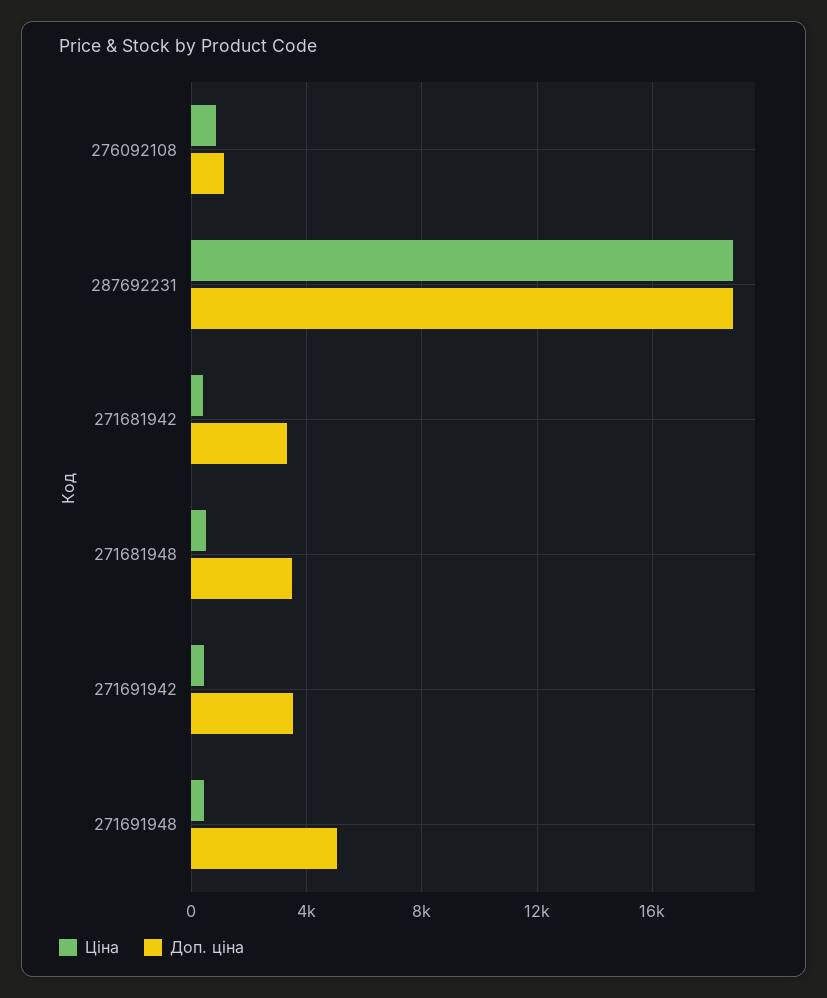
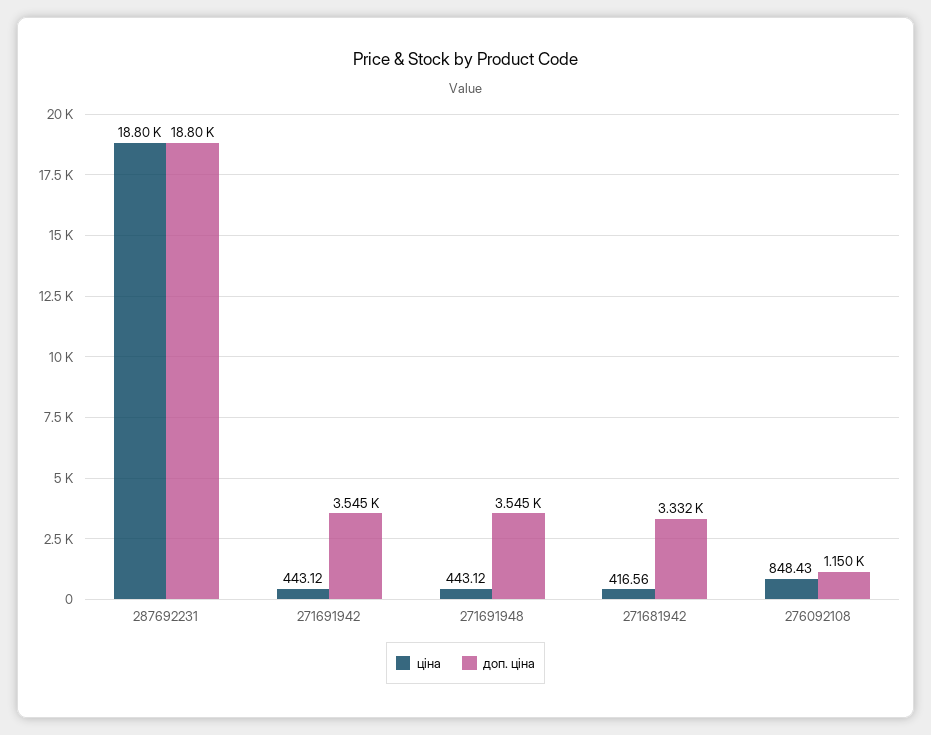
Ціна, 271681948: 500 -> none
Доп. ціна, 271681948: 3500 -> none
Доп. ціна, 271691948: 5000 -> 3545

